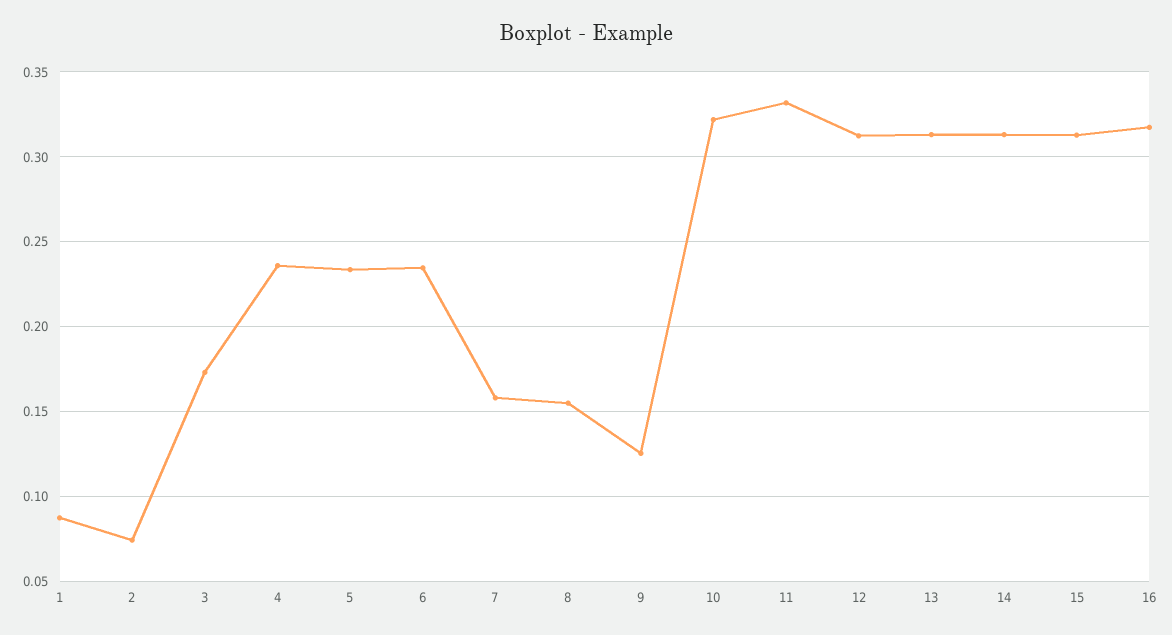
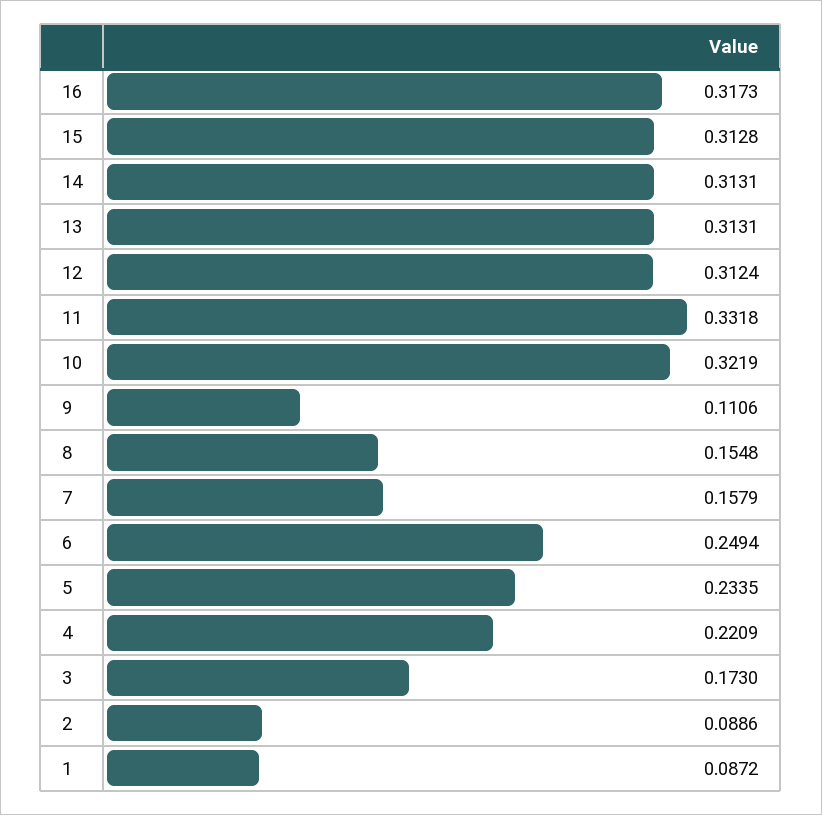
2: 0.075 -> 0.0886
4: 0.235 -> 0.2209
6: 0.235 -> 0.2494
9: 0.125 -> 0.1106

